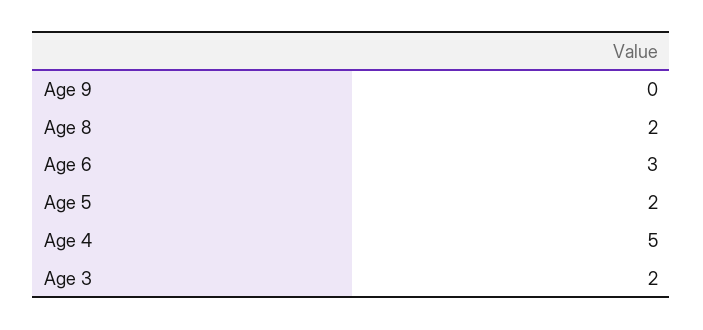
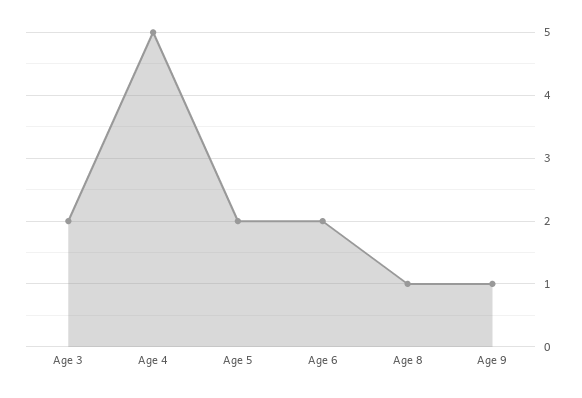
Age 9: 0 -> 1
Age 8: 2 -> 1
Age 6: 3 -> 2

